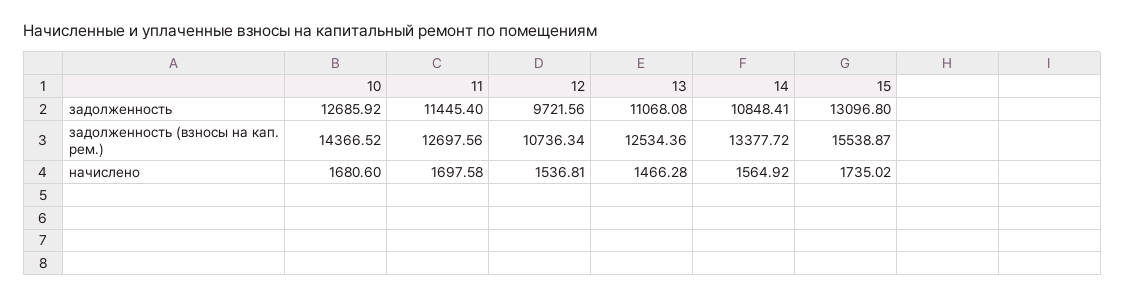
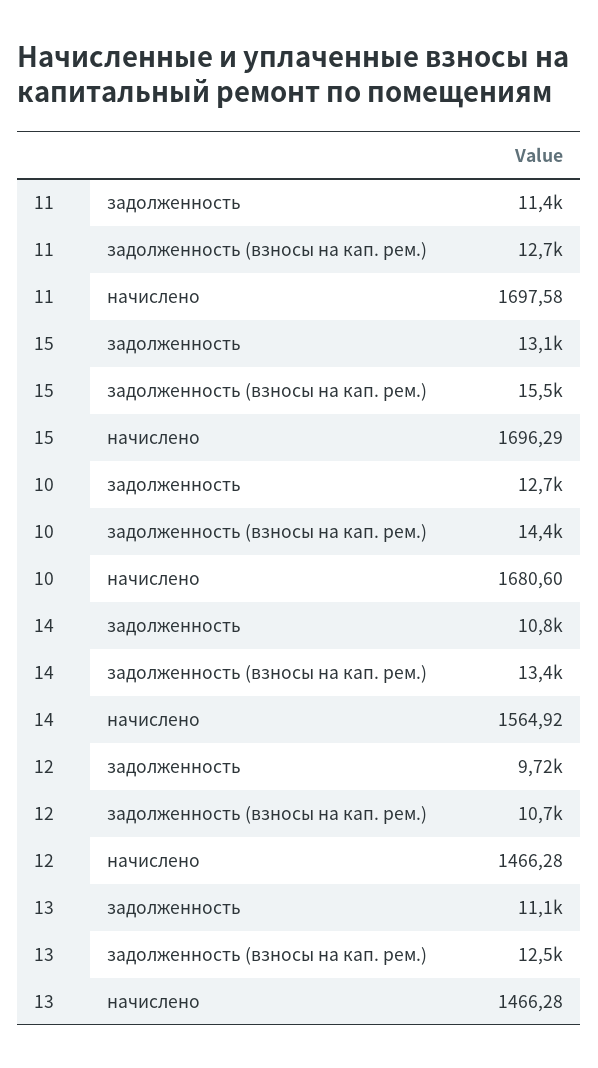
12, начислено: 1536.81 -> 1466.28
15, начислено: 1735.02 -> 1696.29

